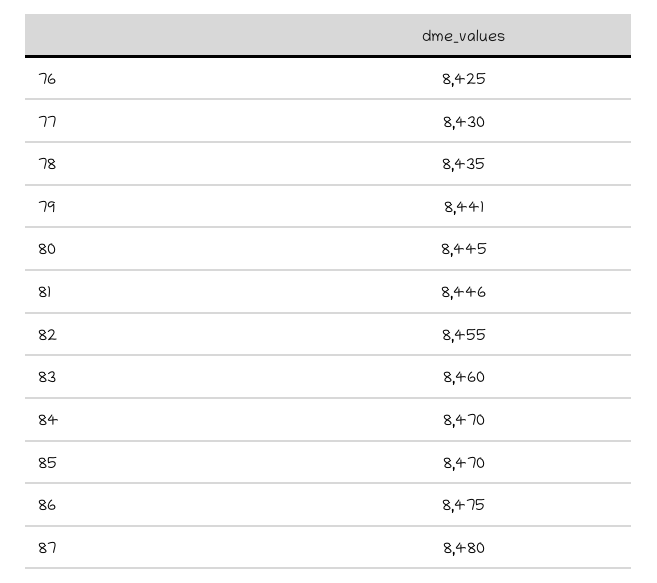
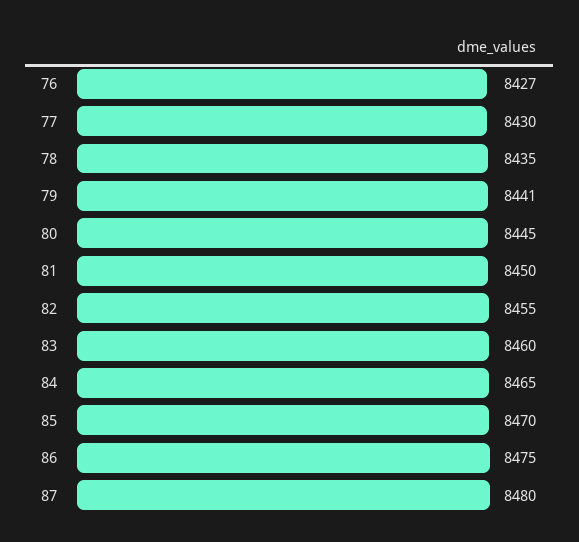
76: 8425 -> 8427
81: 8446 -> 8450
84: 8470 -> 8465

